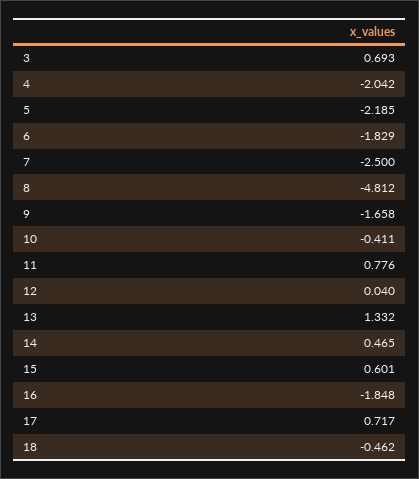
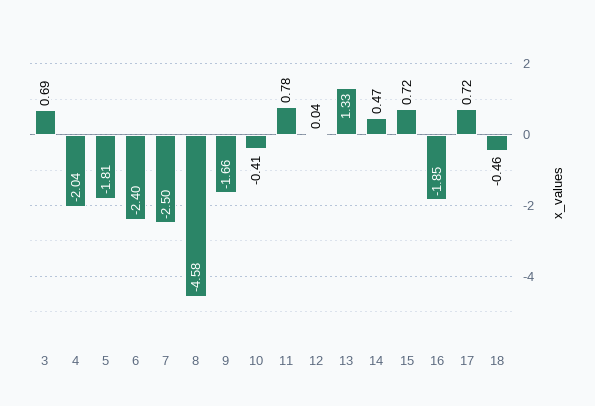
5: -2.185 -> -1.81
6: -1.829 -> -2.4
8: -4.812 -> -4.58
15: 0.601 -> 0.72

